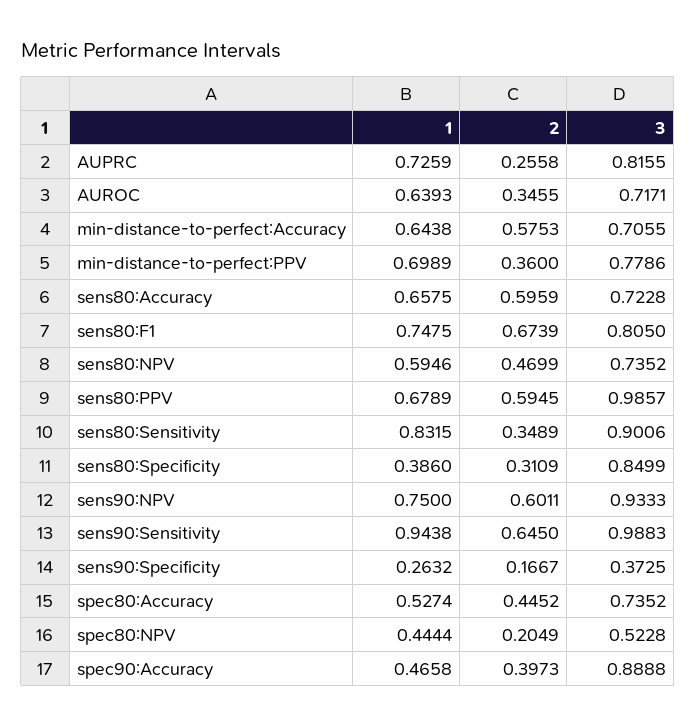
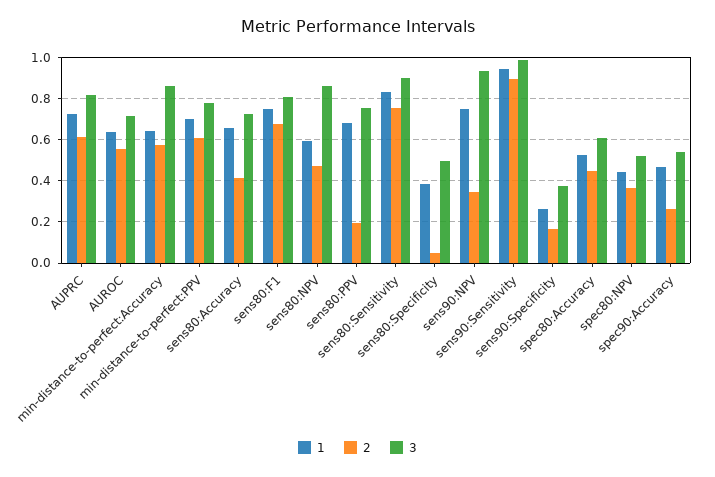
2, AUPRC: 0.2558 -> 0.6
2, AUROC: 0.3455 -> 0.55
3, min-distance-to-perfect:Accuracy: 0.7055 -> 0.85
2, min-distance-to-perfect:PPV: 0.36 -> 0.6
2, sens80:Accuracy: 0.5959 -> 0.4
3, sens80:NPV: 0.7352 -> 0.85
2, sens80:PPV: 0.5945 -> 0.2
3, sens80:PPV: 0.9857 -> 0.75
2, sens80:Sensitivity: 0.3489 -> 0.75
2, sens80:Specificity: 0.3109 -> 0.05
3, sens80:Specificity: 0.8499 -> 0.5
2, sens90:NPV: 0.6011 -> 0.35
2, sens90:Sensitivity: 0.645 -> 0.9
3, spec80:Accuracy: 0.7352 -> 0.6
2, spec80:NPV: 0.2049 -> 0.35
2, spec90:Accuracy: 0.3973 -> 0.25
3, spec90:Accuracy: 0.8888 -> 0.55

